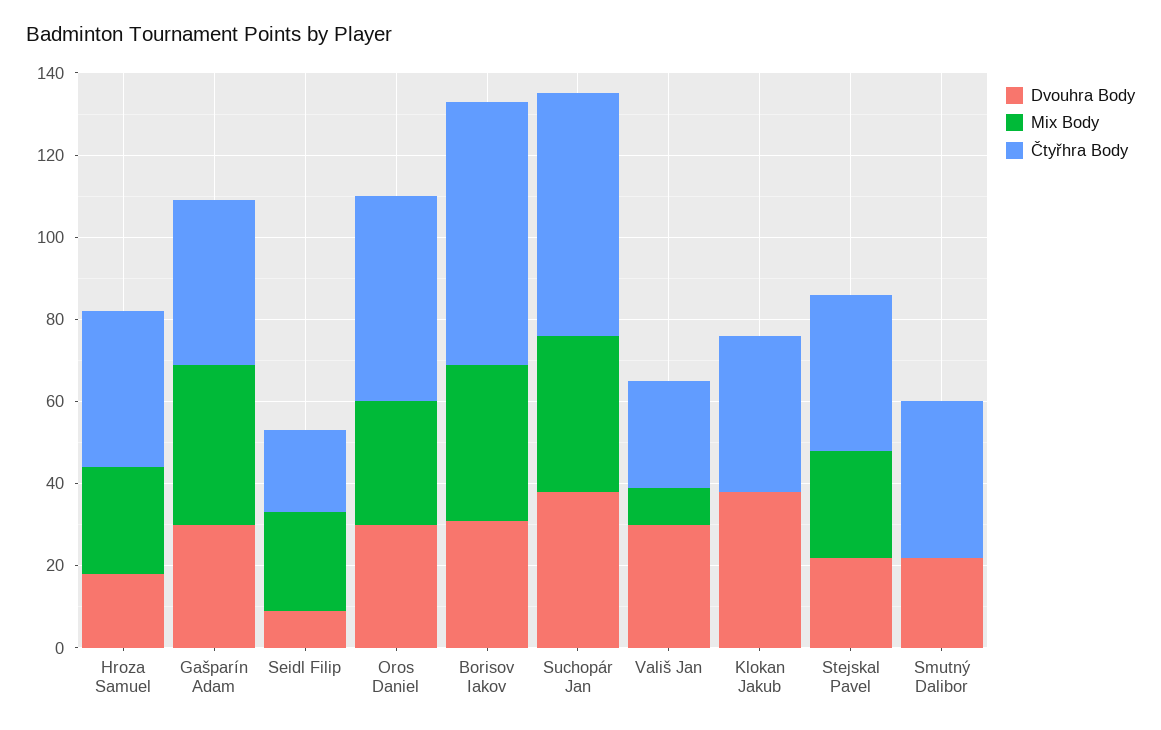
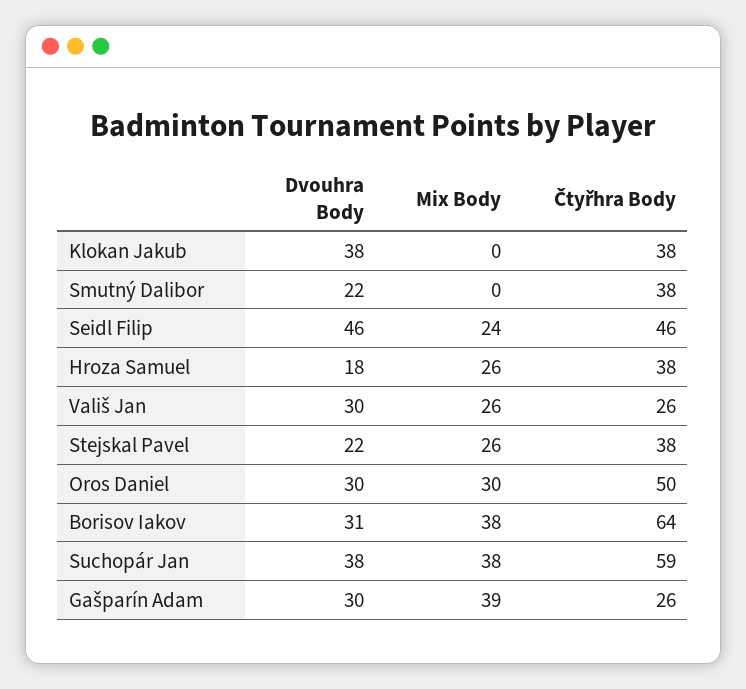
Čtyřhra Body, Gašparín Adam: 40 -> 26
Dvouhra Body, Seidl Filip: 10 -> 46
Čtyřhra Body, Seidl Filip: 20 -> 46
Mix Body, Vališ Jan: 10 -> 26

